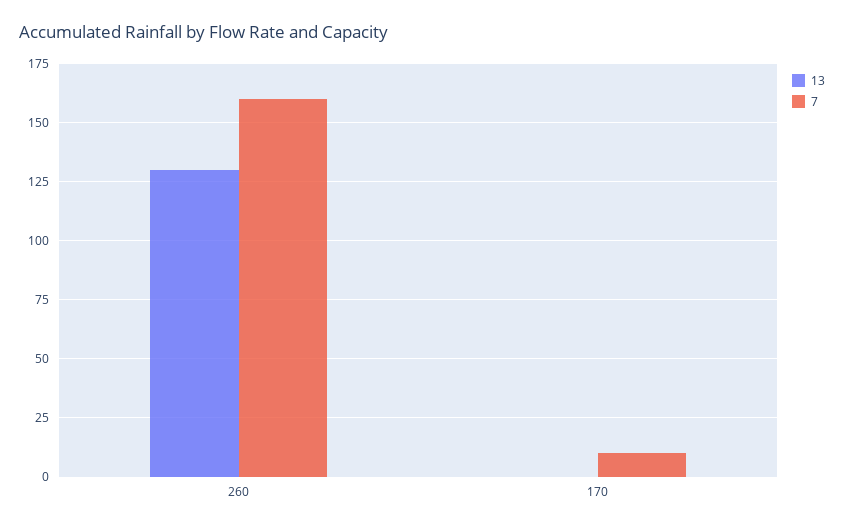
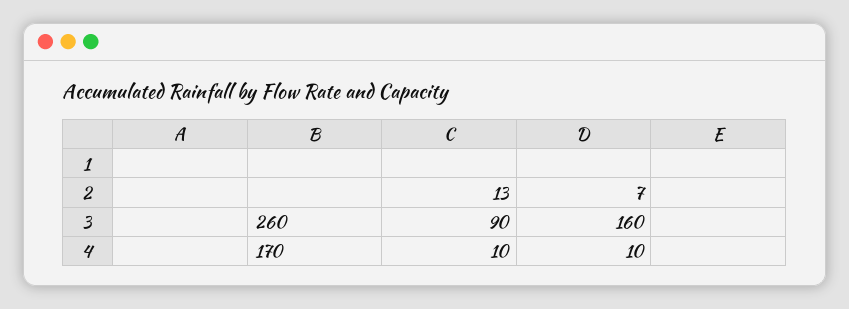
13, 260: 130 -> 90
13, 170: 0 -> 10

